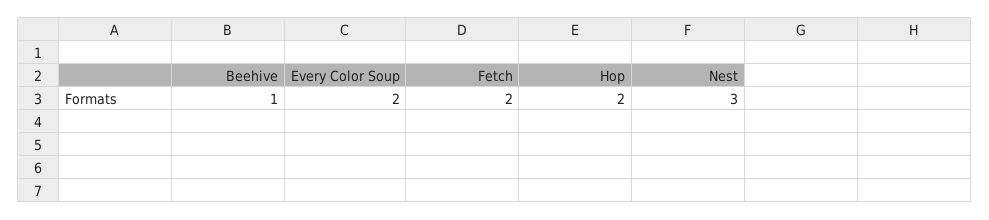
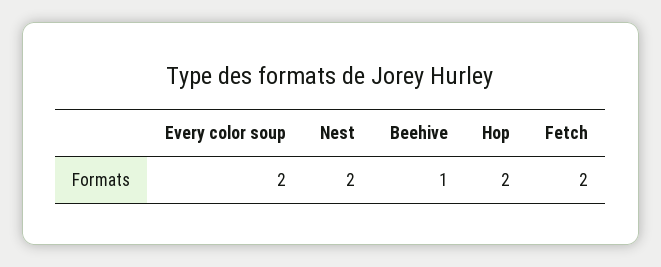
Nest: 3 -> 2

